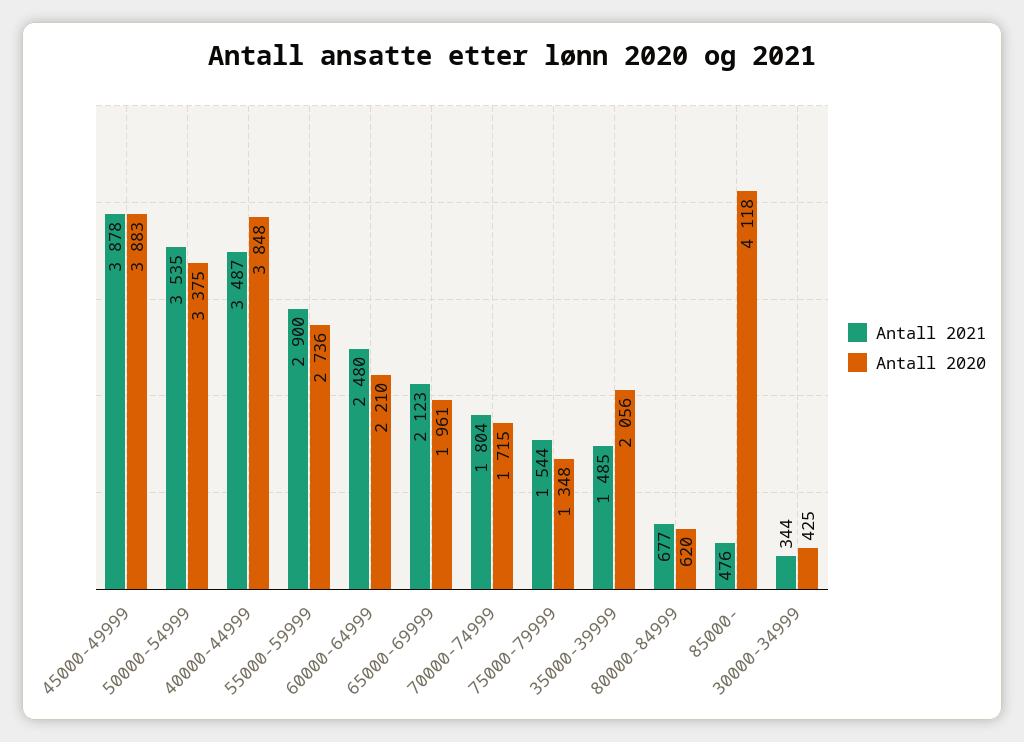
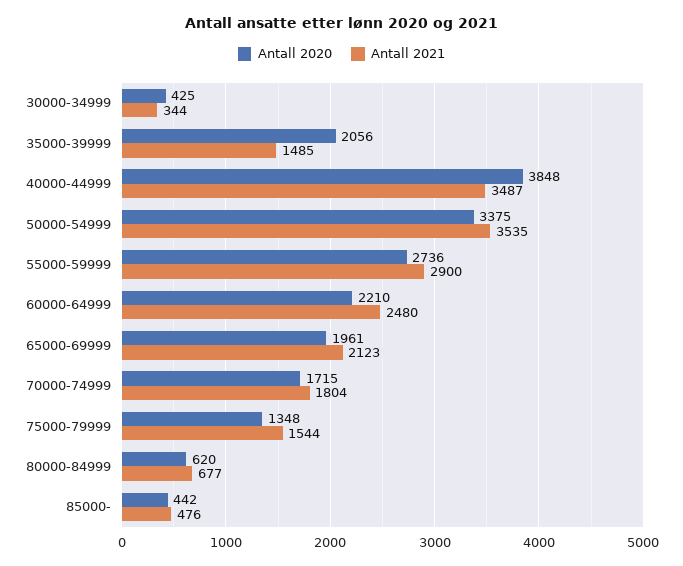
Antall 2021, 45000-49999: 3878 -> none
Antall 2020, 45000-49999: 3883 -> none
Antall 2020, 85000-: 4118 -> 442

